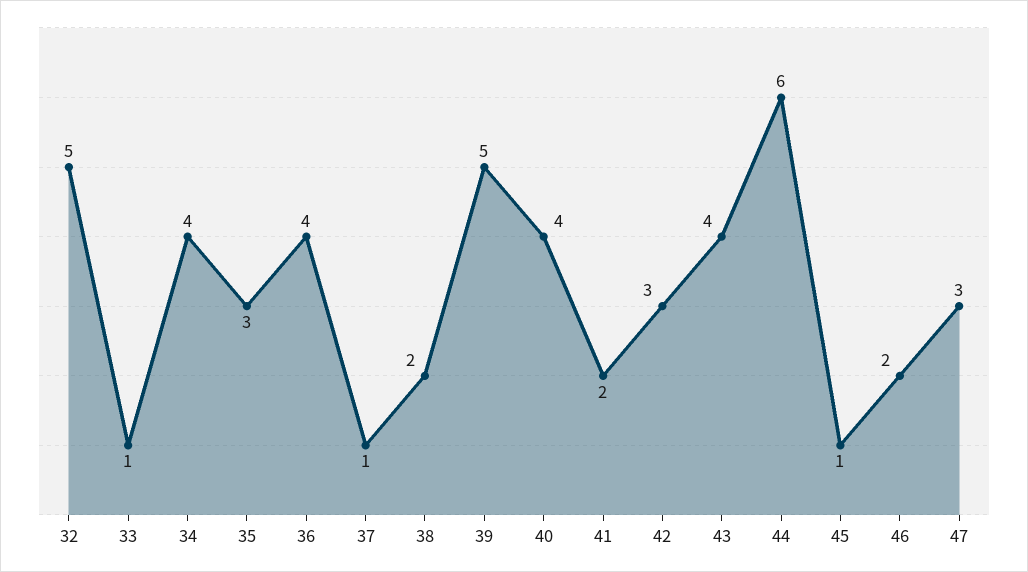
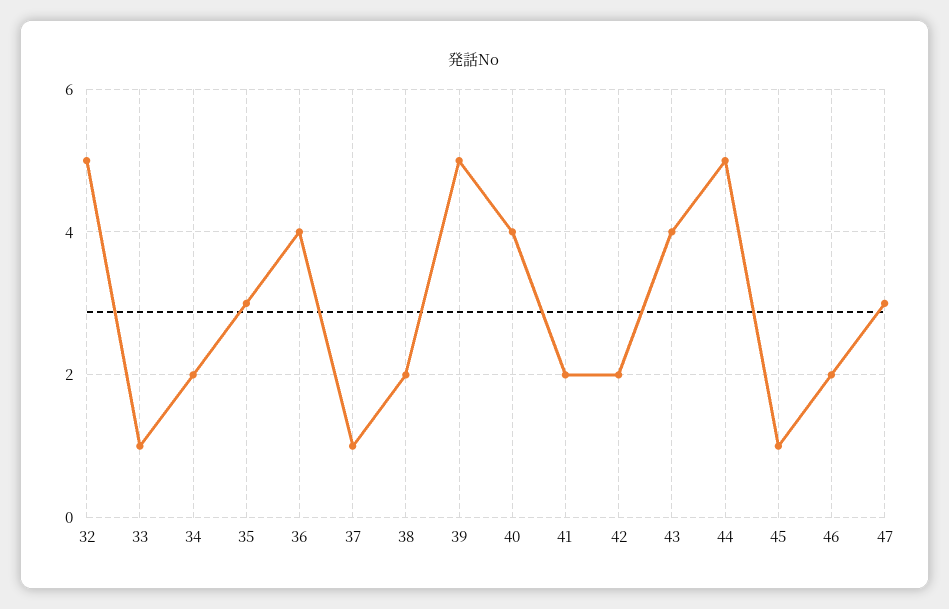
34: 4 -> 2
42: 3 -> 2
44: 6 -> 5

